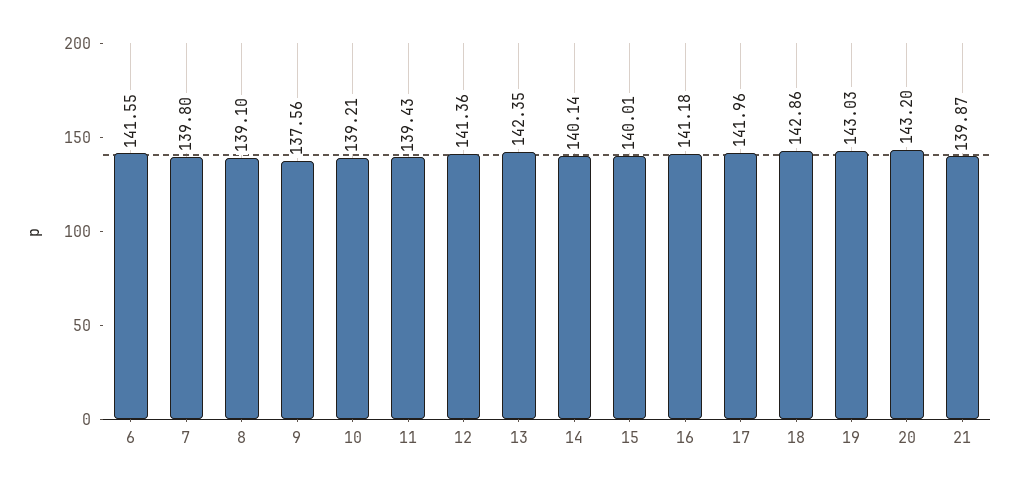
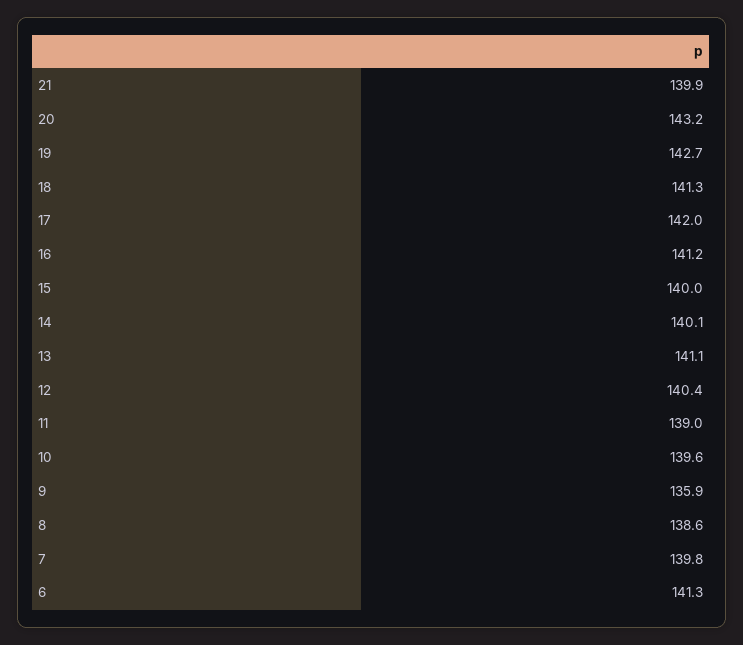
6: 141.55 -> 141.3
8: 139.1 -> 138.6
9: 137.56 -> 135.9
10: 139.21 -> 139.6
11: 139.43 -> 139
12: 141.36 -> 140.4
13: 142.35 -> 141.1
18: 142.86 -> 141.3
19: 143.03 -> 142.7

